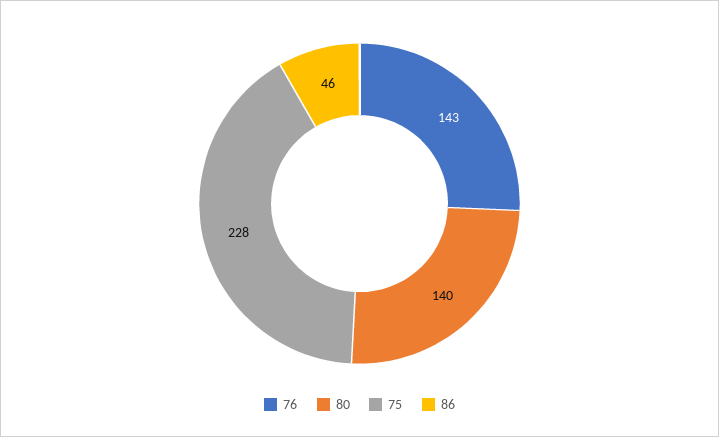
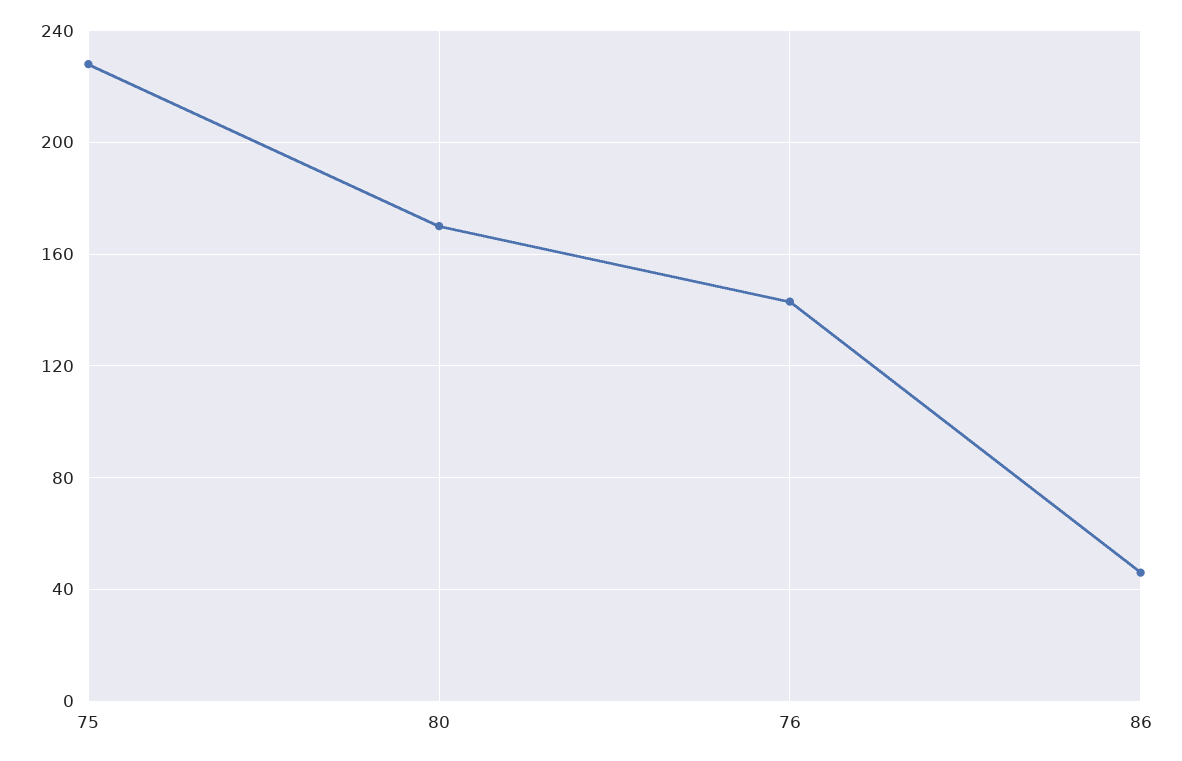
80: 140 -> 170

